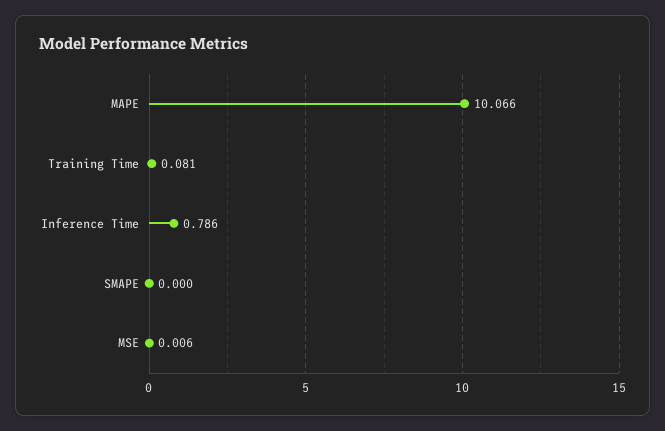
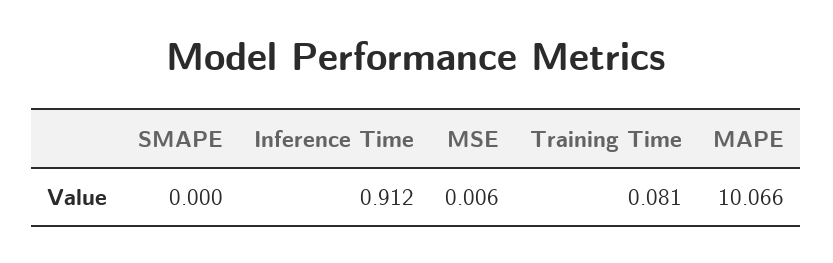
Inference Time: 0.786 -> 0.912

